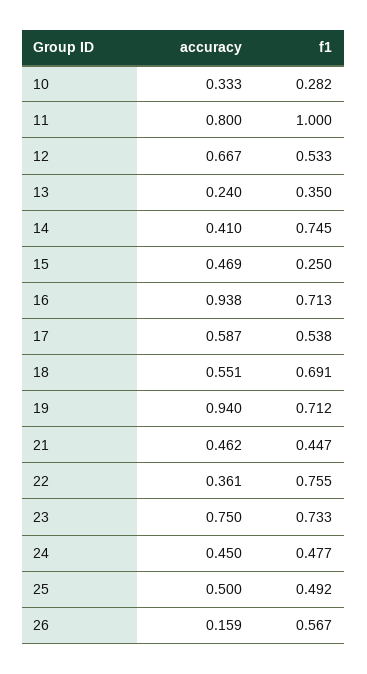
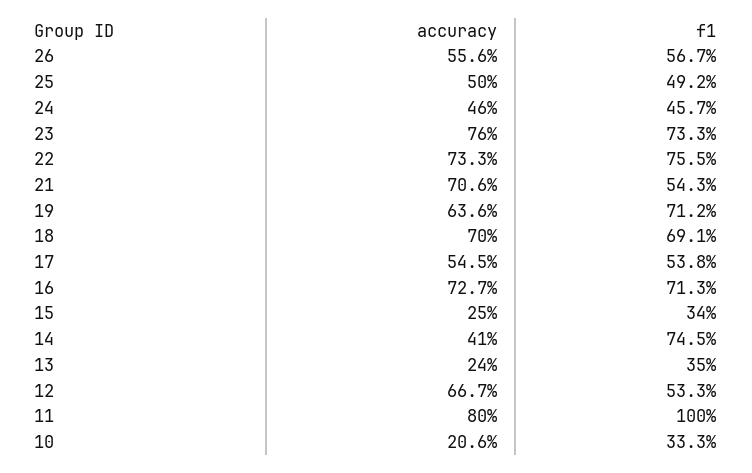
accuracy, 10: 0.333 -> 0.206
f1, 10: 0.282 -> 0.333
accuracy, 15: 0.469 -> 0.25
f1, 15: 0.25 -> 0.34
accuracy, 16: 0.938 -> 0.727
accuracy, 17: 0.587 -> 0.545
accuracy, 18: 0.551 -> 0.7
accuracy, 19: 0.94 -> 0.636
accuracy, 21: 0.462 -> 0.706
f1, 21: 0.447 -> 0.543
accuracy, 22: 0.361 -> 0.733
accuracy, 23: 0.75 -> 0.76
accuracy, 24: 0.45 -> 0.46
f1, 24: 0.477 -> 0.457
accuracy, 26: 0.159 -> 0.556

